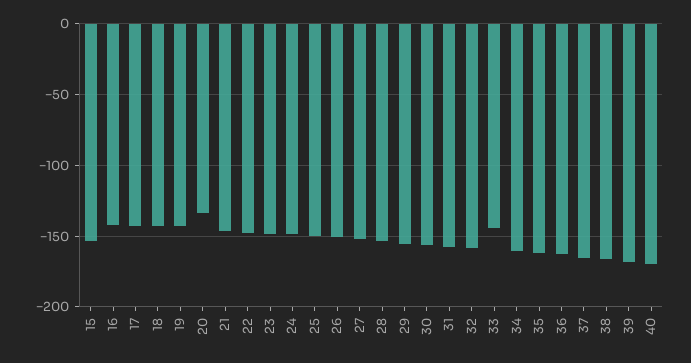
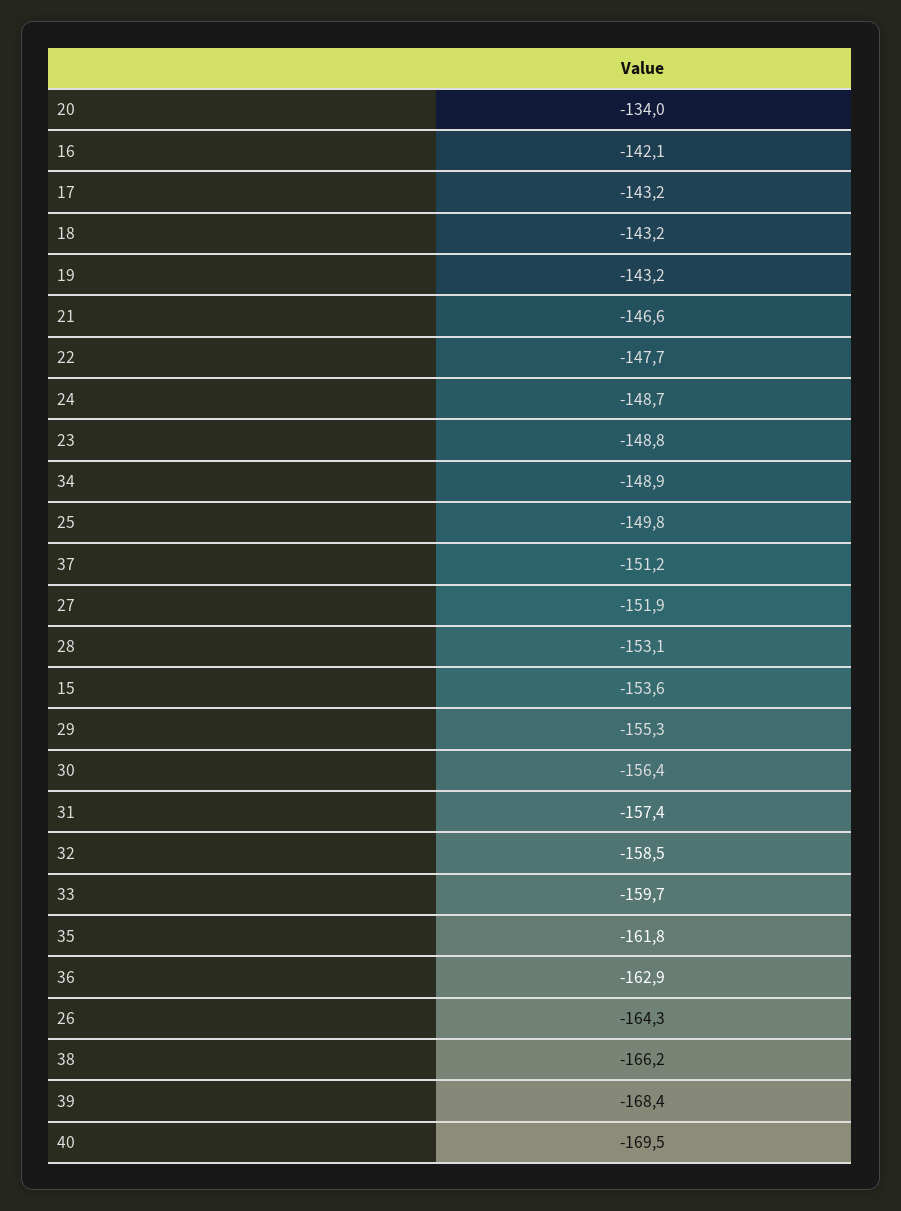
26: -150 -> -164.3
33: -145 -> -159.7
34: -160 -> -148.9
37: -165 -> -151.2

